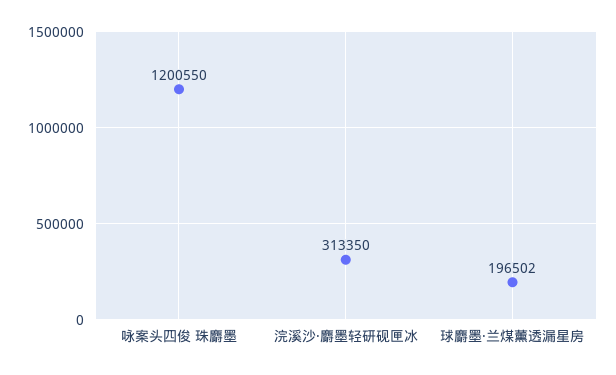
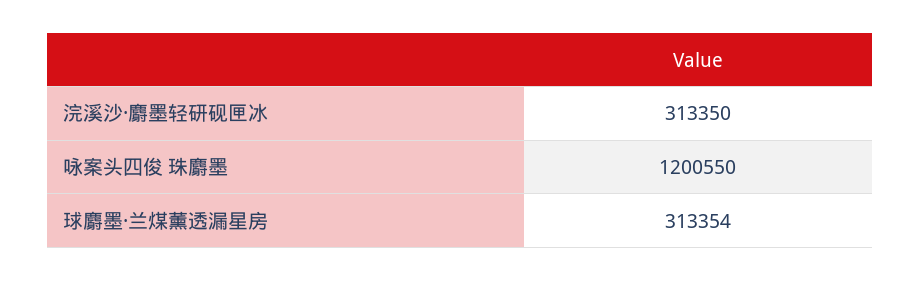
球麝墨·兰煤薰透漏星房: 196502 -> 313354

